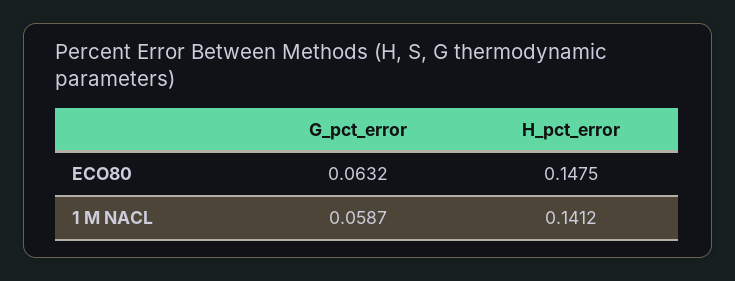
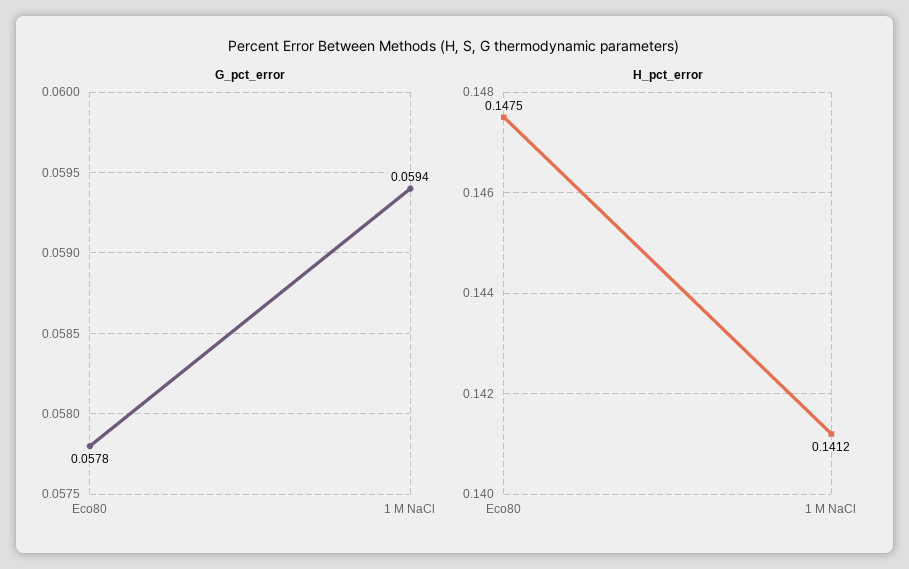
G_pct_error, ECO80: 0.0632 -> 0.0578
G_pct_error, 1 M NACL: 0.0587 -> 0.0594

